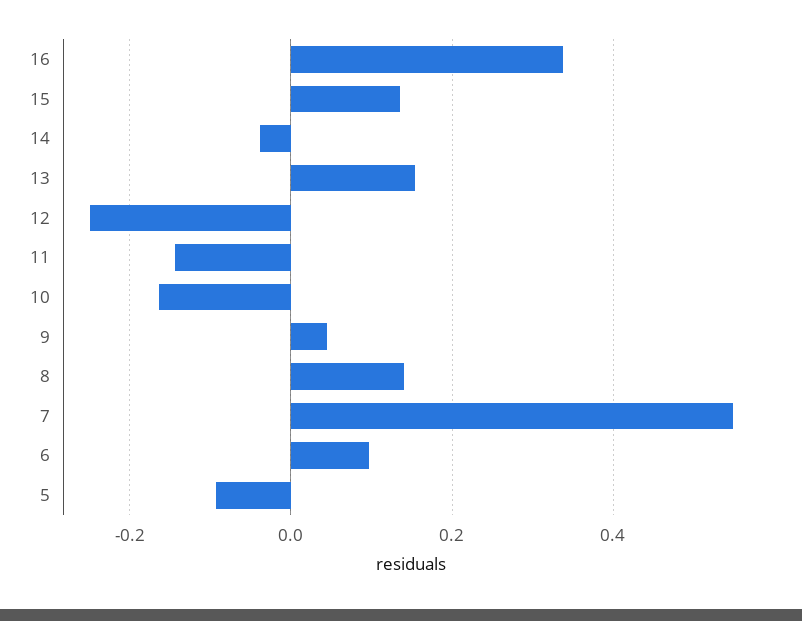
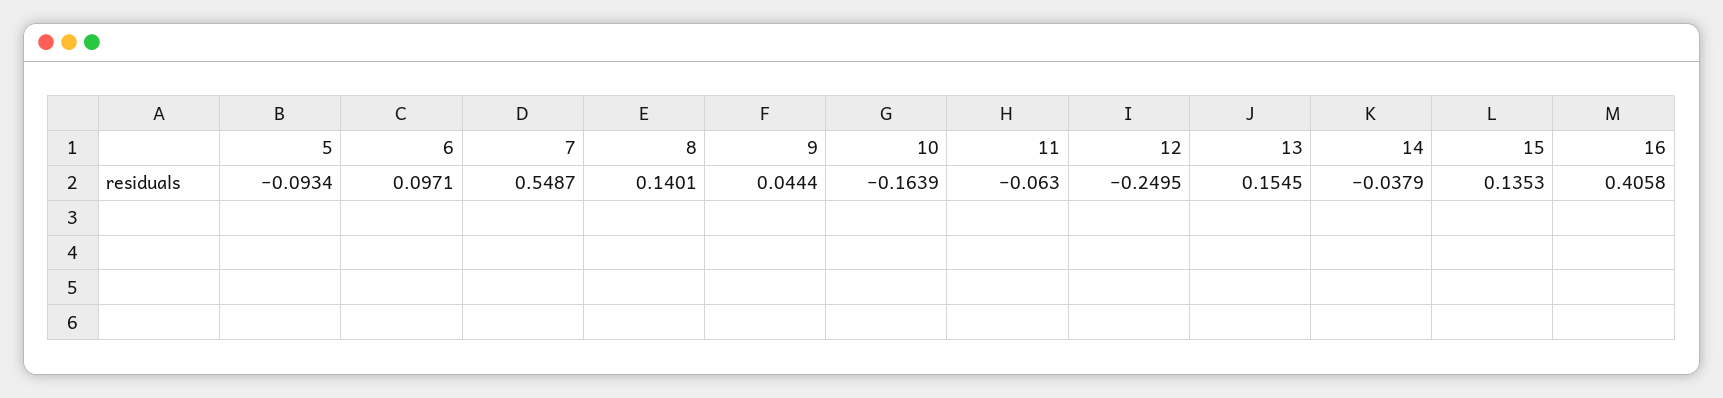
16: 0.34 -> 0.4058
11: -0.14 -> -0.063

